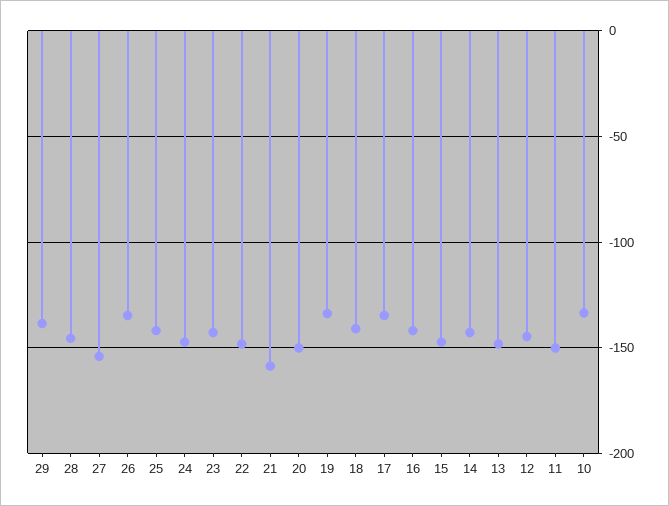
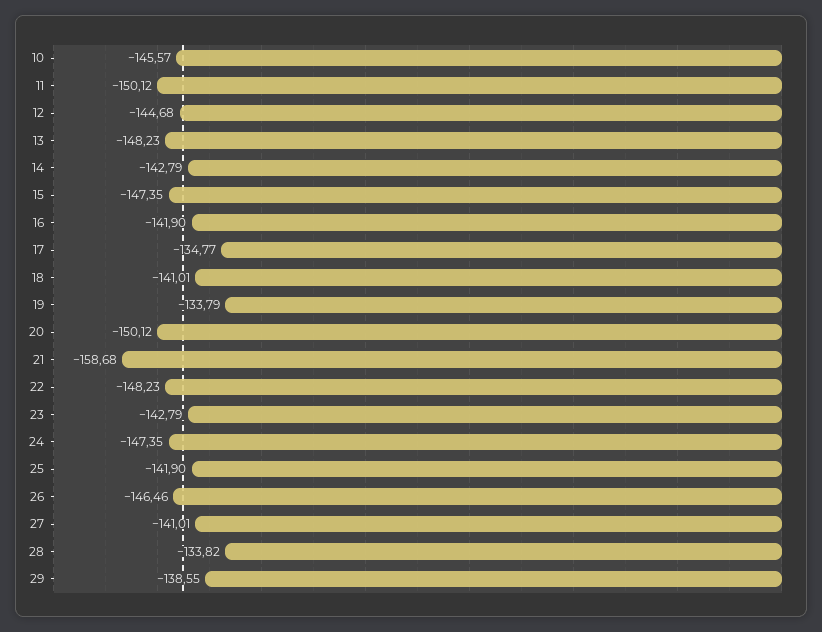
28: -145 -> -133.82
27: -155 -> -141.01
26: -135 -> -146.46
10: -135 -> -145.57

